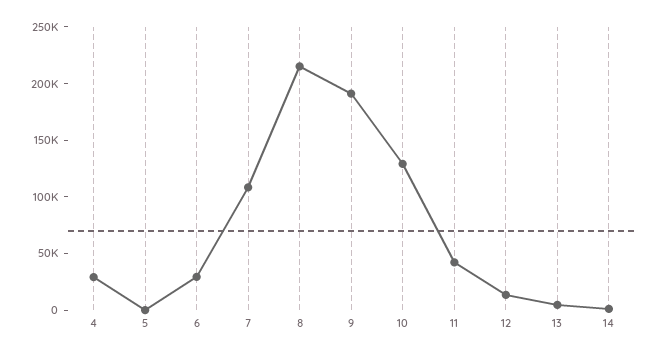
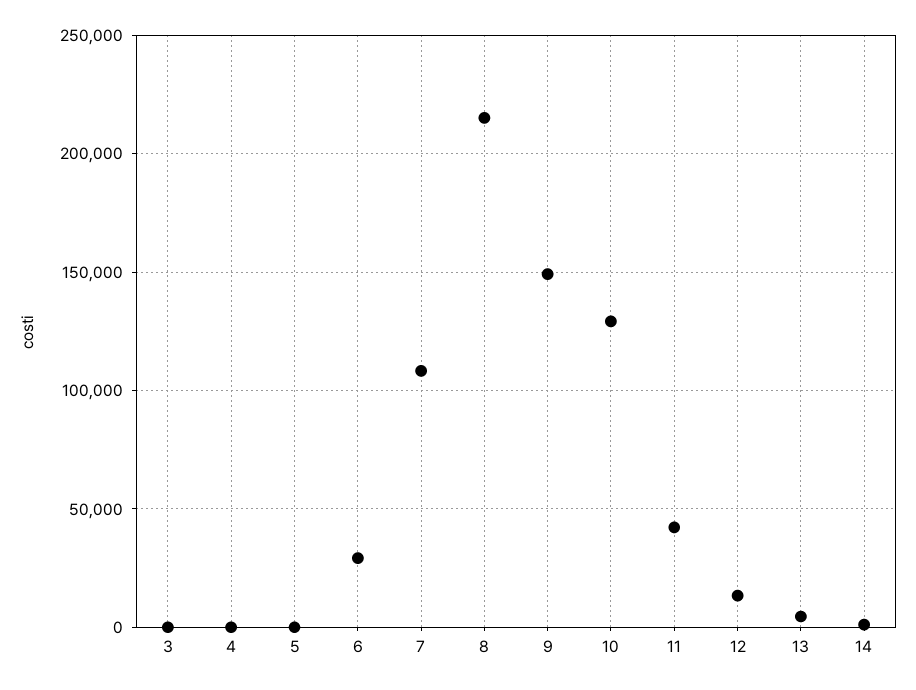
4: 30000 -> 0
9: 190000 -> 150000
3: none -> 0

